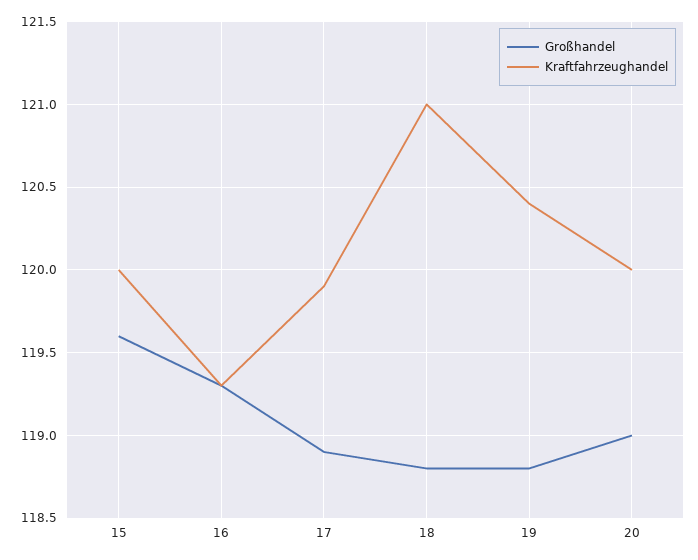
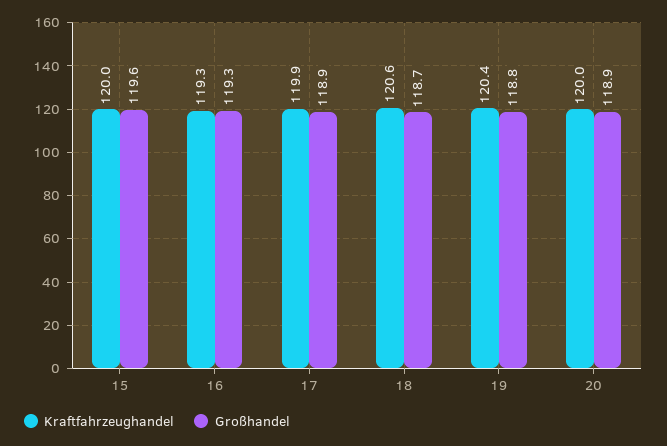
Großhandel, 18: 118.8 -> 118.7
Kraftfahrzeughandel, 18: 121 -> 120.6
Großhandel, 20: 119 -> 118.9

